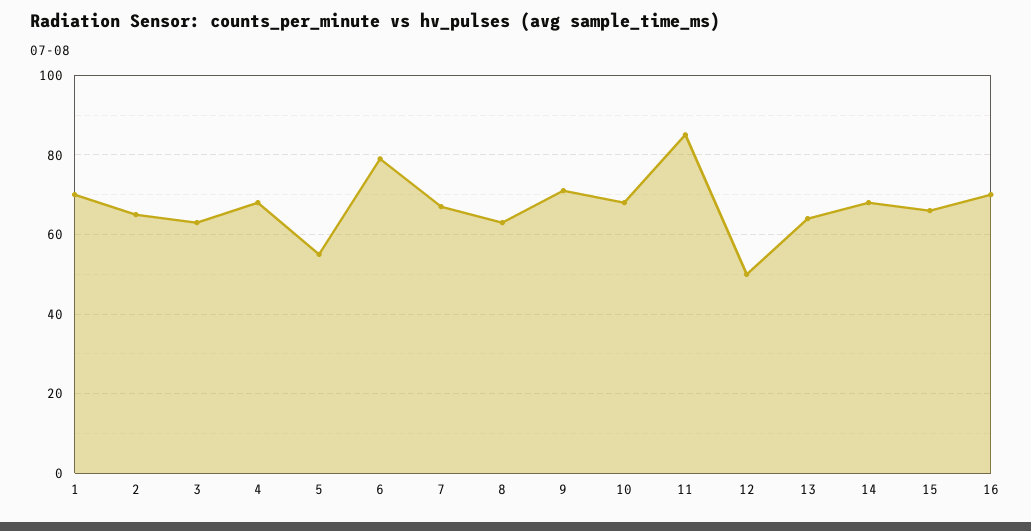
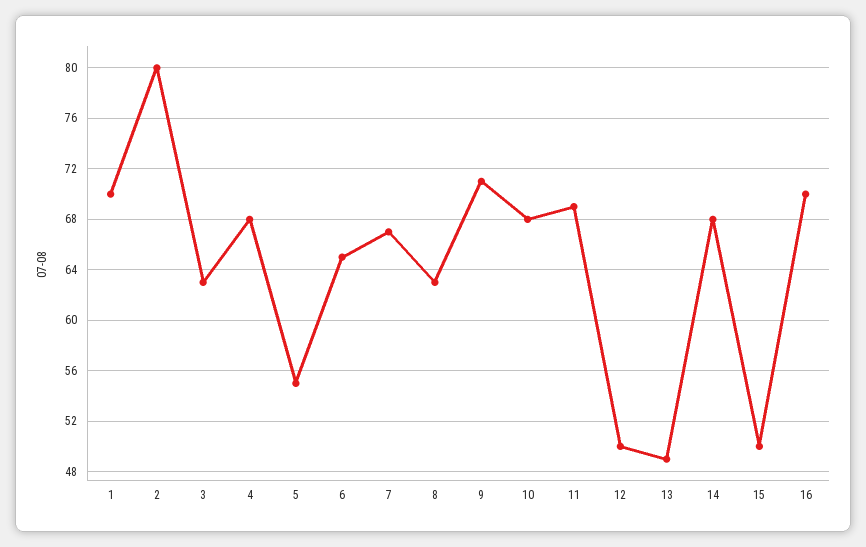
2: 65 -> 80
6: 80 -> 65
11: 85 -> 69
13: 65 -> 49
15: 65 -> 50

